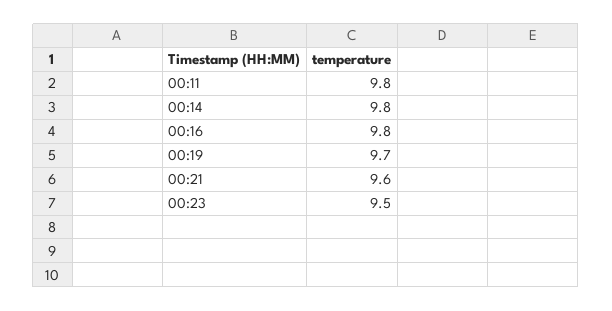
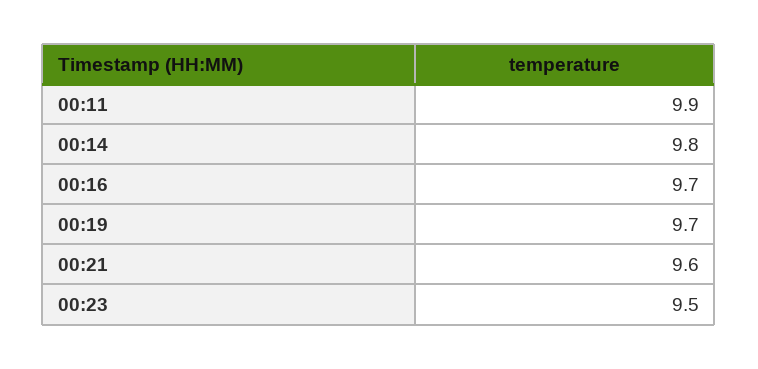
00:11: 9.8 -> 9.9
00:16: 9.8 -> 9.7

